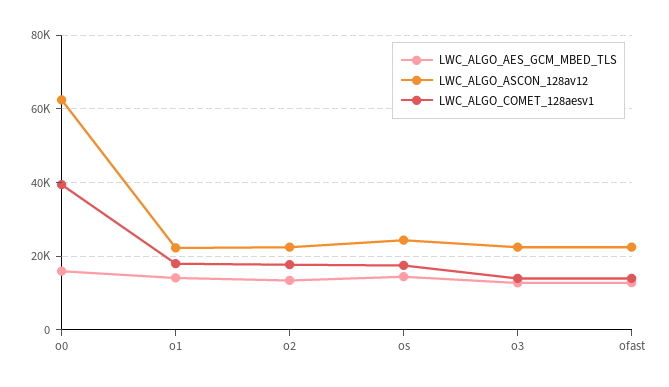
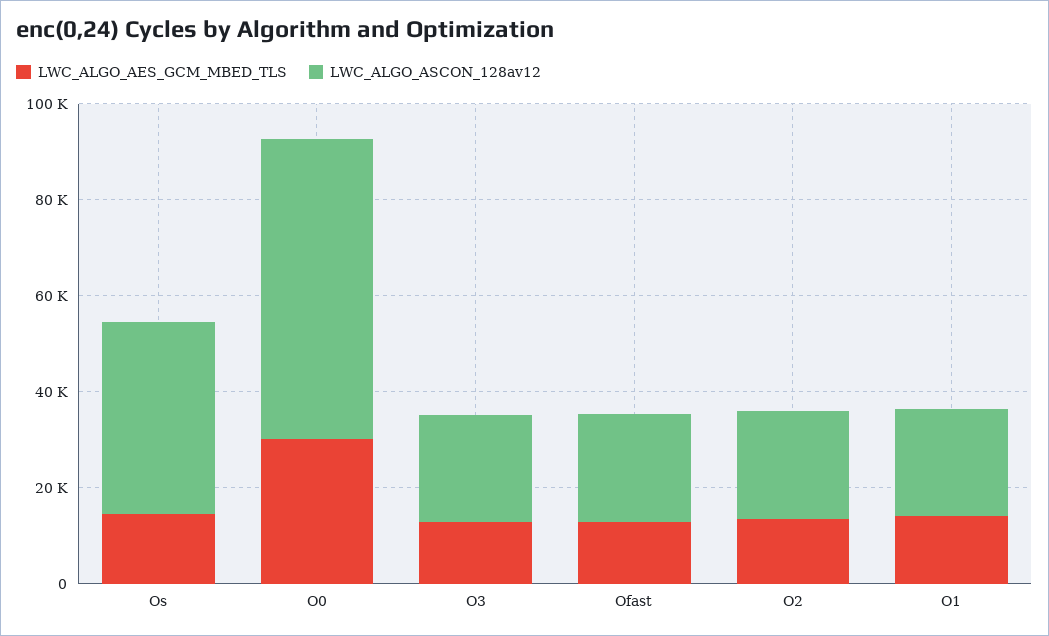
LWC_ALGO_AES_GCM_MBED_TLS, o0: 16000 -> 30000
LWC_ALGO_COMET_128aesv1, o0: 40000 -> none
LWC_ALGO_COMET_128aesv1, o1: 18000 -> none
LWC_ALGO_COMET_128aesv1, o2: 18000 -> none
LWC_ALGO_ASCON_128av12, os: 24000 -> 40000
LWC_ALGO_COMET_128aesv1, os: 18000 -> none
LWC_ALGO_COMET_128aesv1, o3: 14000 -> none
LWC_ALGO_COMET_128aesv1, ofast: 14000 -> none

